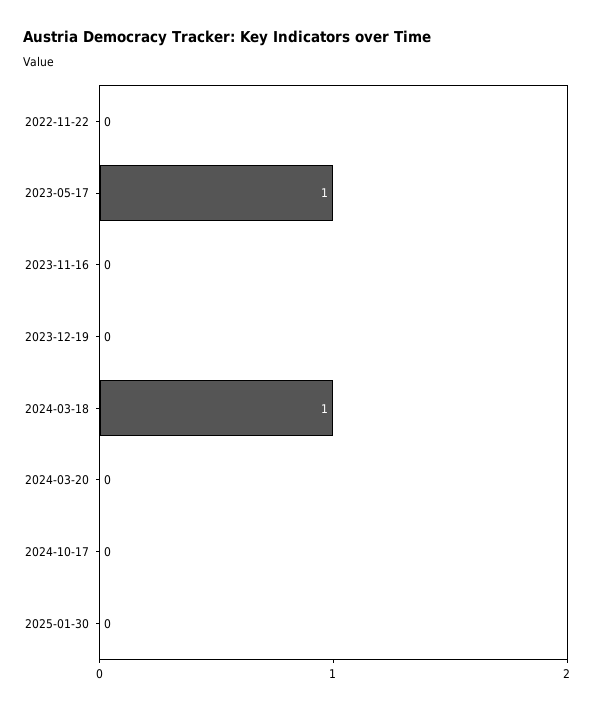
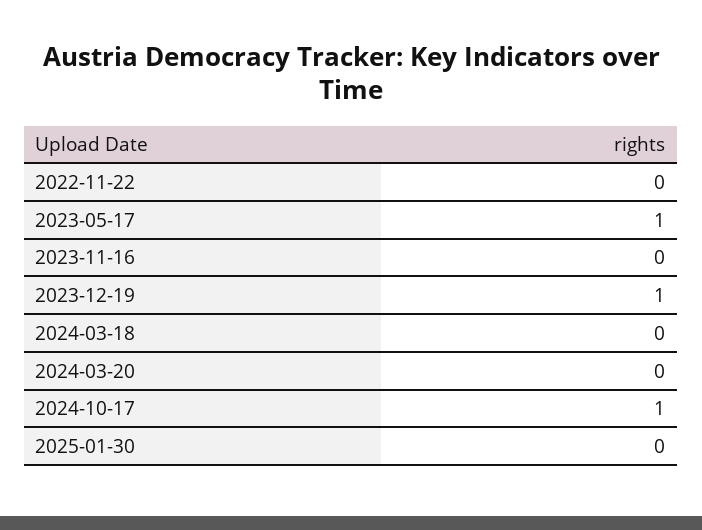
2023-12-19: 0 -> 1
2024-03-18: 1 -> 0
2024-10-17: 0 -> 1

